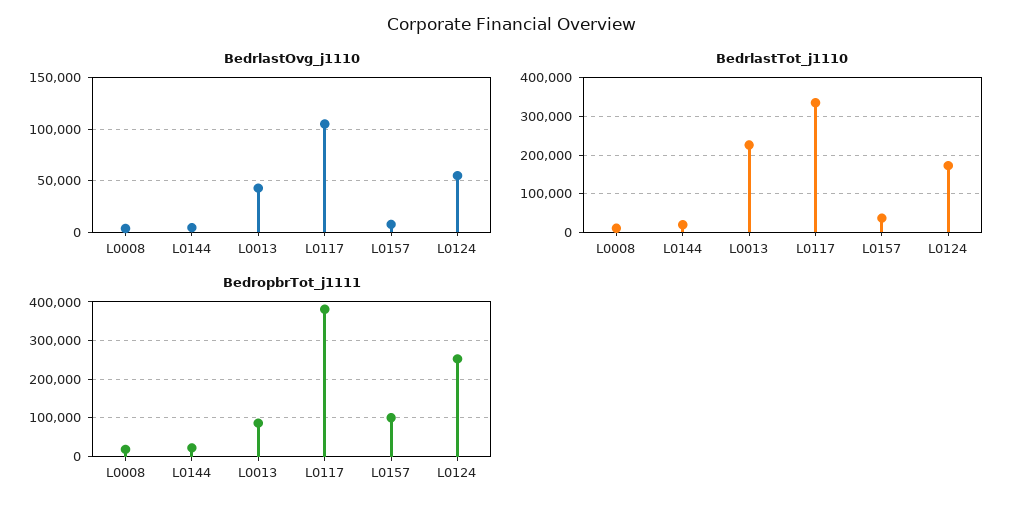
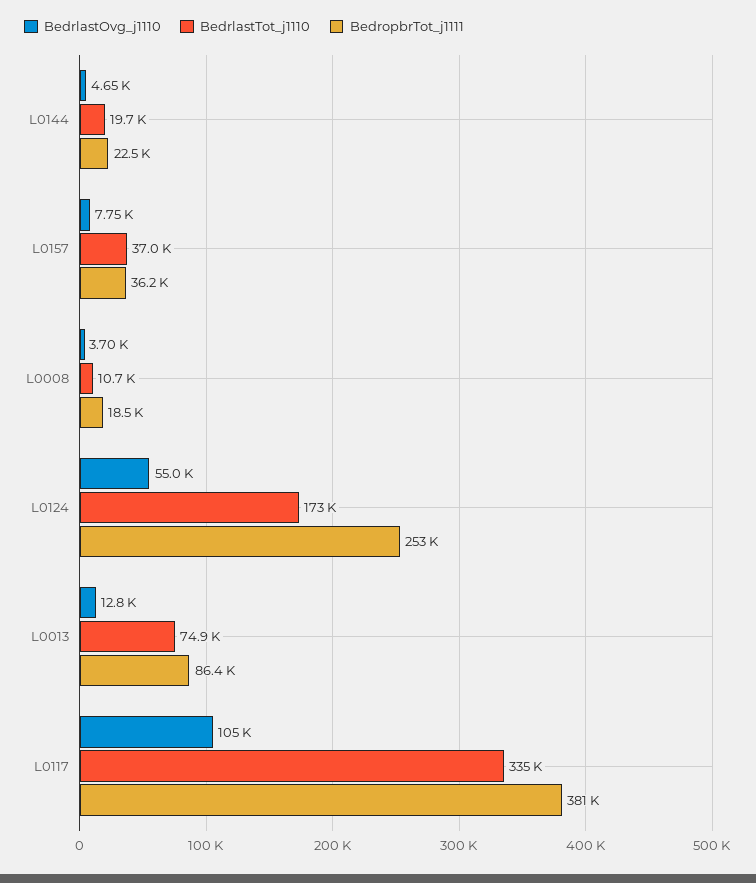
BedrlastOvg_j1110, L0013: 40000 -> 12800
BedrlastTot_j1110, L0013: 220000 -> 74900
BedropbrTot_j1111, L0157: 100000 -> 36200

